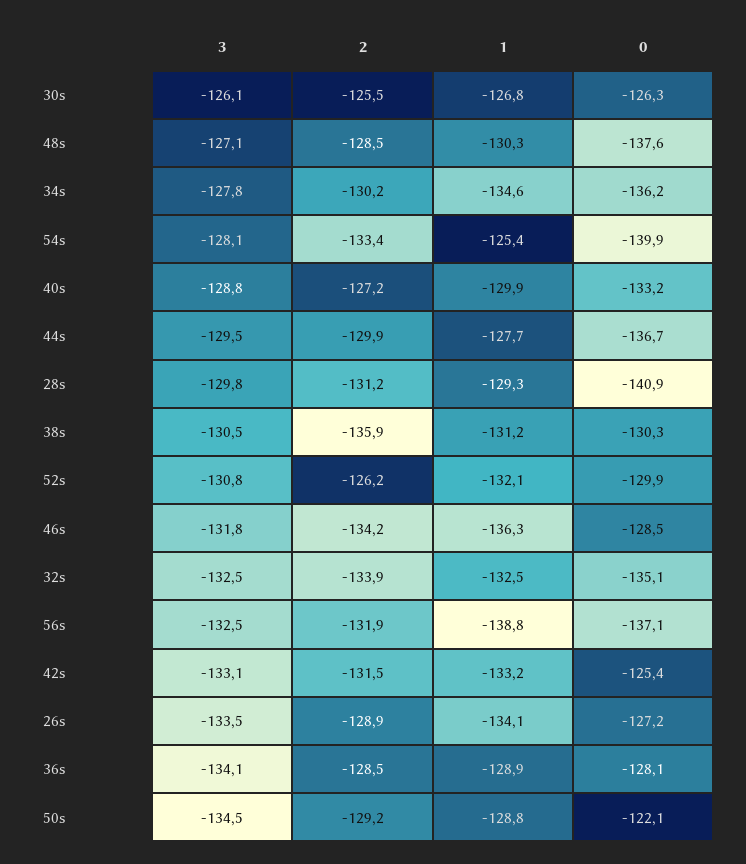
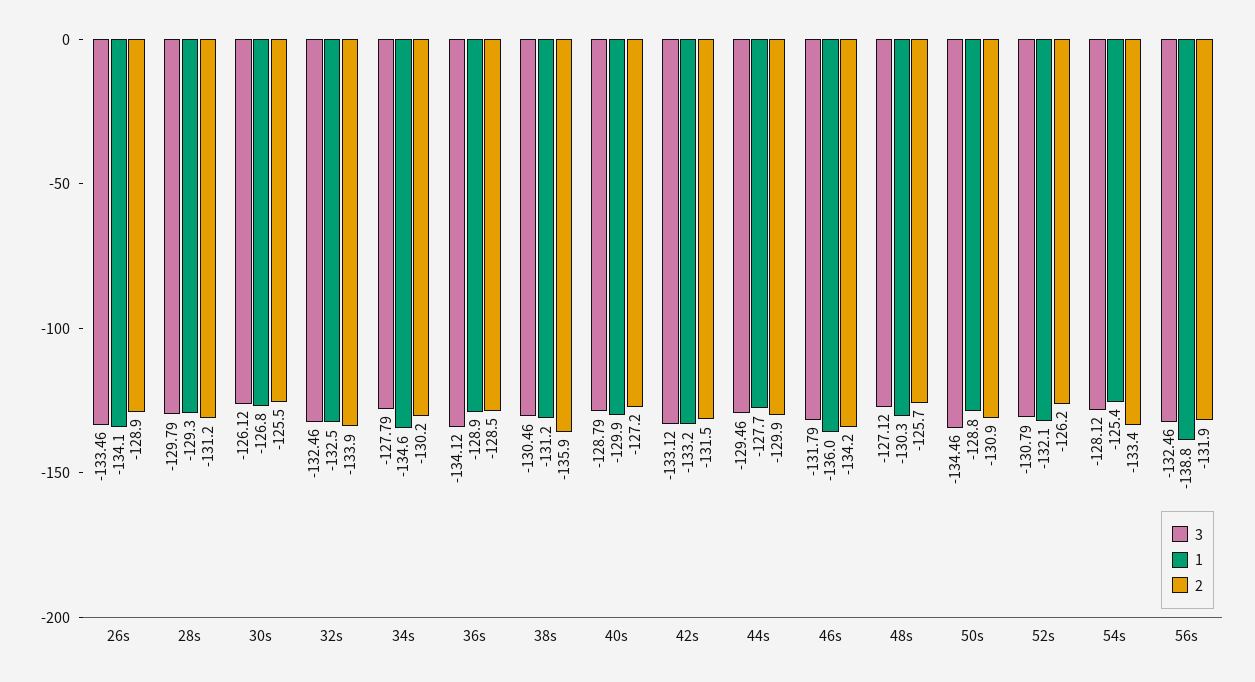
0, 30s: -126.3 -> none
2, 48s: -128.5 -> -125.7
0, 48s: -137.6 -> none
0, 34s: -136.2 -> none
0, 54s: -139.9 -> none
0, 40s: -133.2 -> none
0, 44s: -136.7 -> none
0, 28s: -140.9 -> none
0, 38s: -130.3 -> none
0, 52s: -129.9 -> none
1, 46s: -136.3 -> -136
0, 46s: -128.5 -> none
0, 32s: -135.1 -> none
0, 56s: -137.1 -> none
0, 42s: -125.4 -> none
0, 26s: -127.2 -> none
0, 36s: -128.1 -> none
2, 50s: -129.2 -> -130.9
0, 50s: -122.1 -> none

